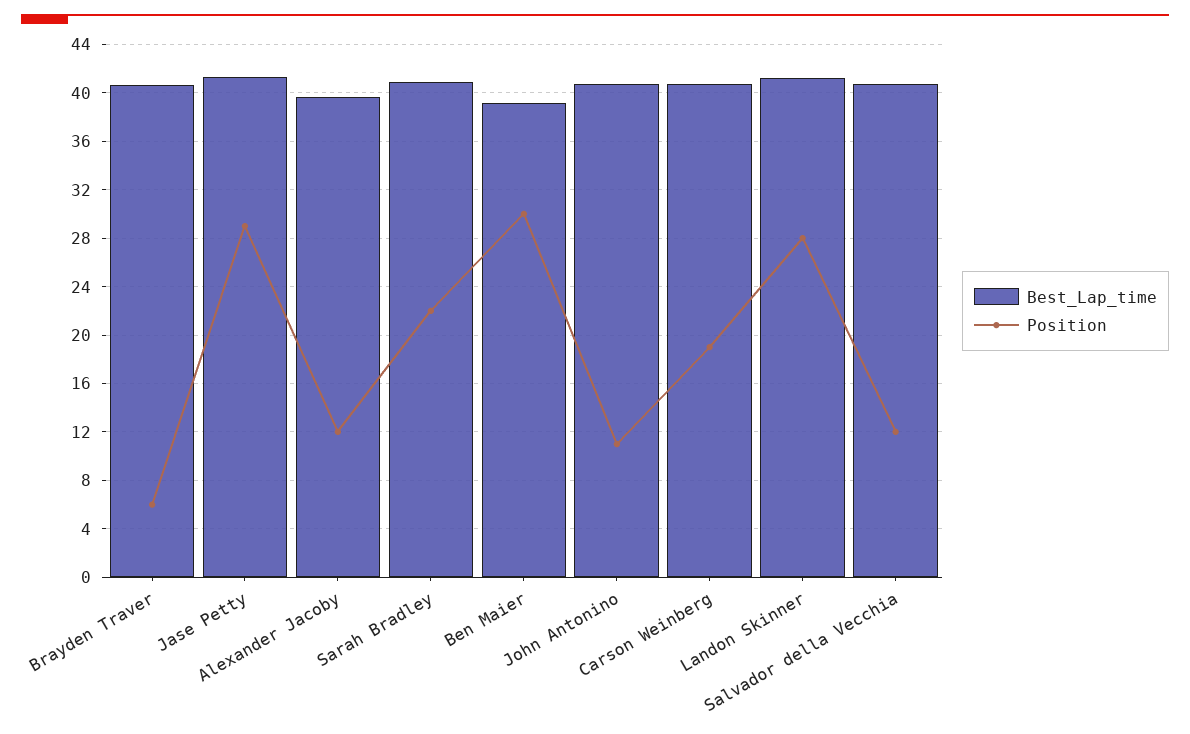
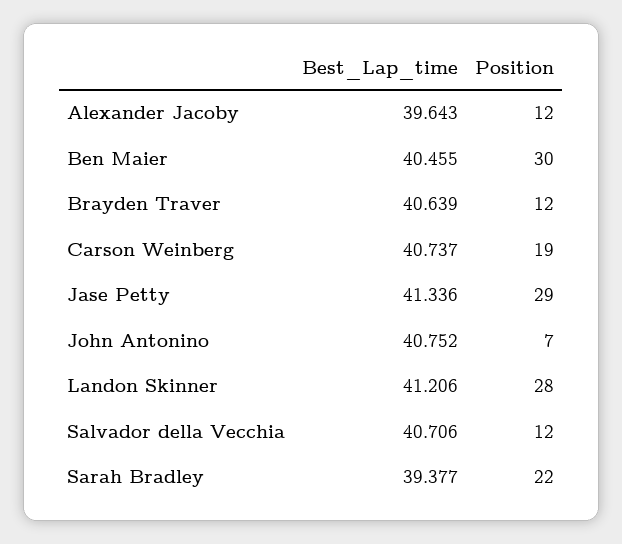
Position, Brayden Traver: 6 -> 12
Best_Lap_time, Sarah Bradley: 41 -> 39.377
Best_Lap_time, Ben Maier: 39 -> 40.455
Position, John Antonino: 11 -> 7

